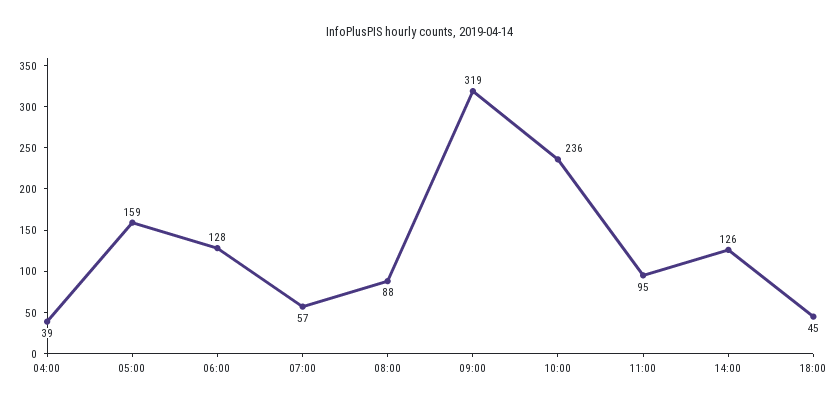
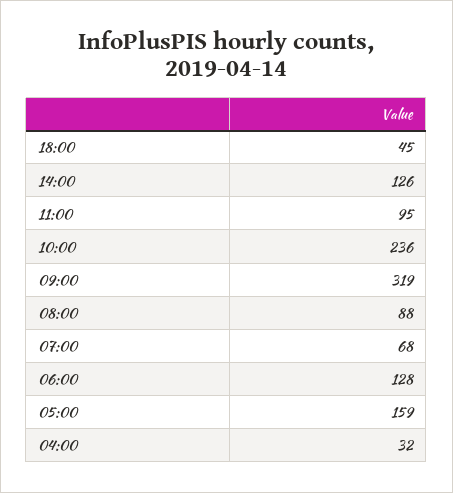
04:00: 39 -> 32
07:00: 57 -> 68

